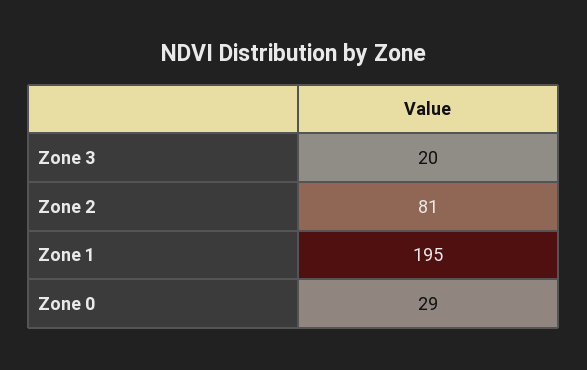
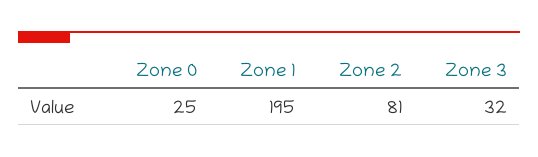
Zone 3: 20 -> 32
Zone 0: 29 -> 25

